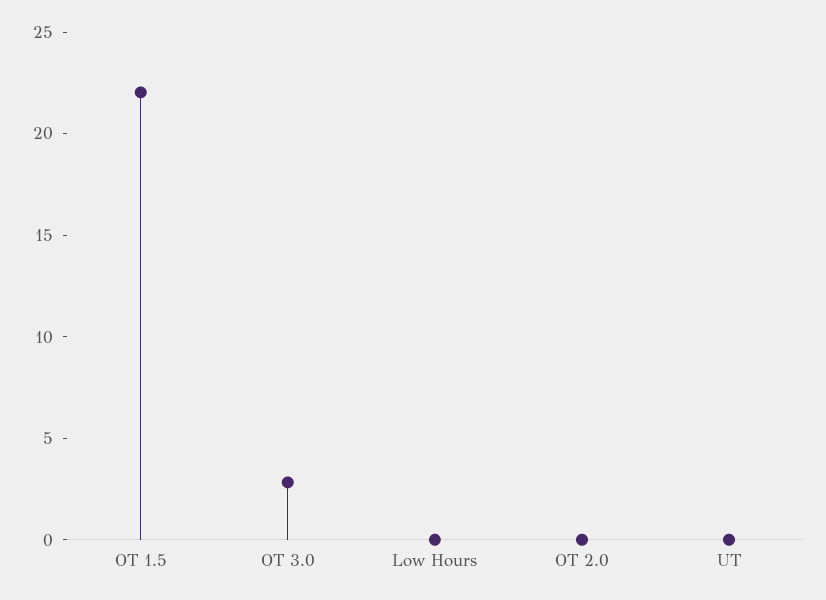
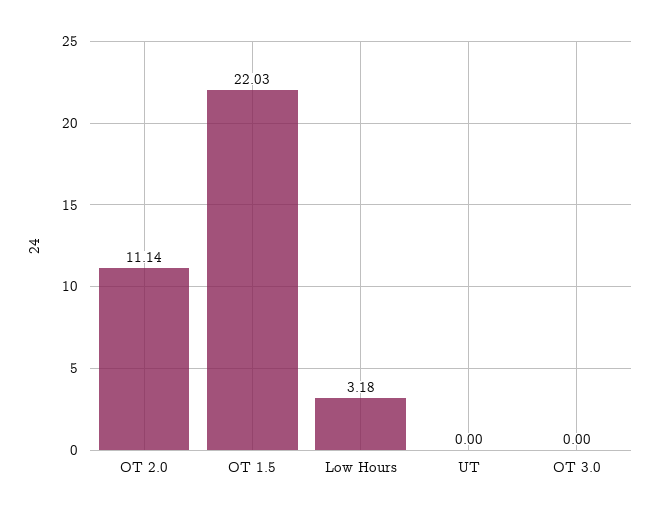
OT 3.0: 3 -> 0
Low Hours: 0 -> 3.18
OT 2.0: 0 -> 11.14

